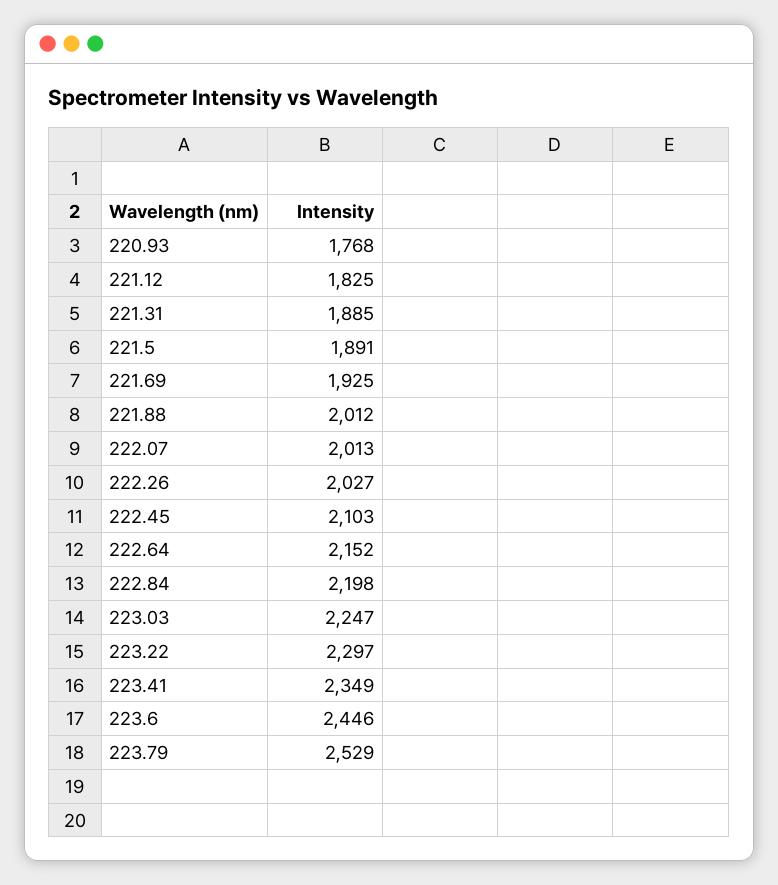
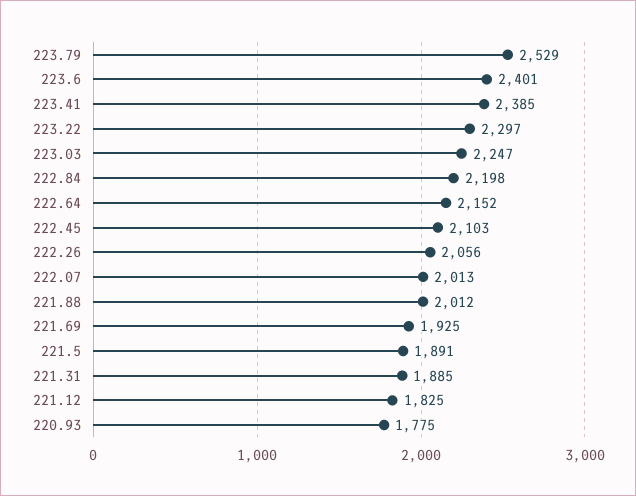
220.93: 1768 -> 1775
222.26: 2027 -> 2056
223.41: 2349 -> 2385
223.6: 2446 -> 2401

